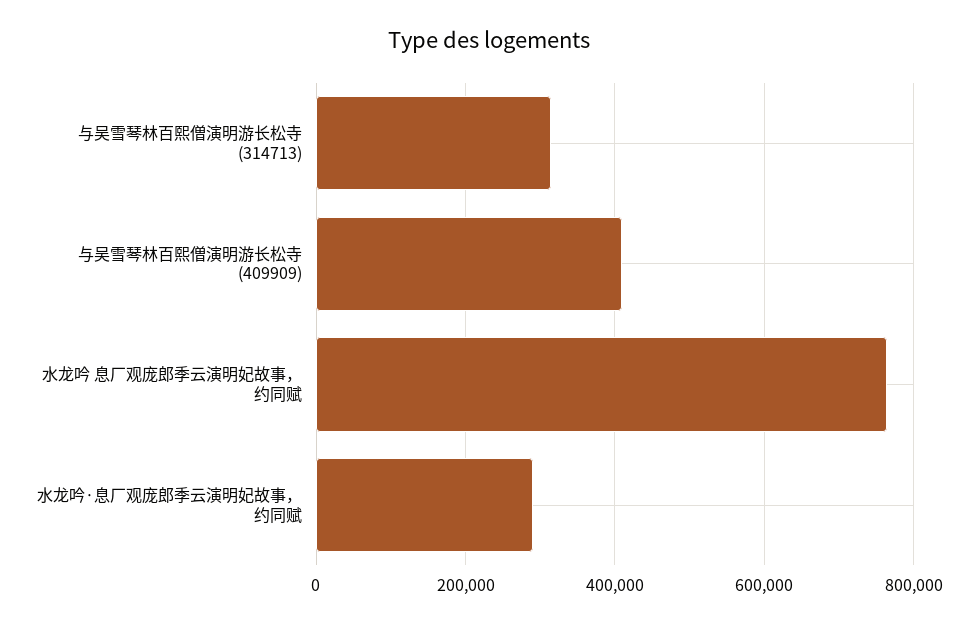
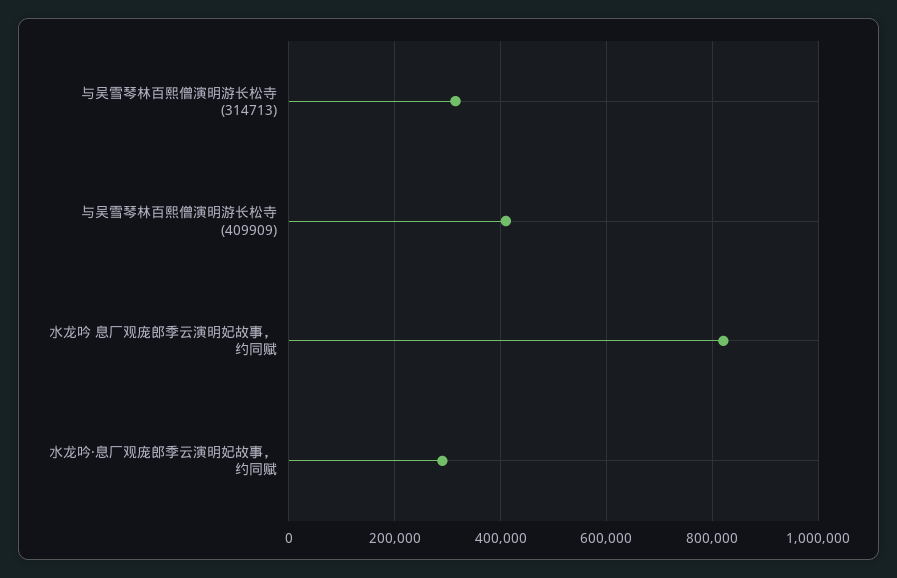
水龙吟 息厂观庞郎季云演明妃故事，约同赋: 760000 -> 820000

